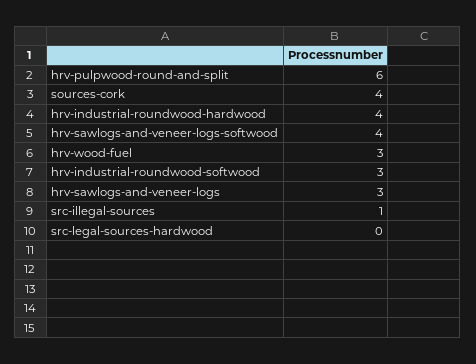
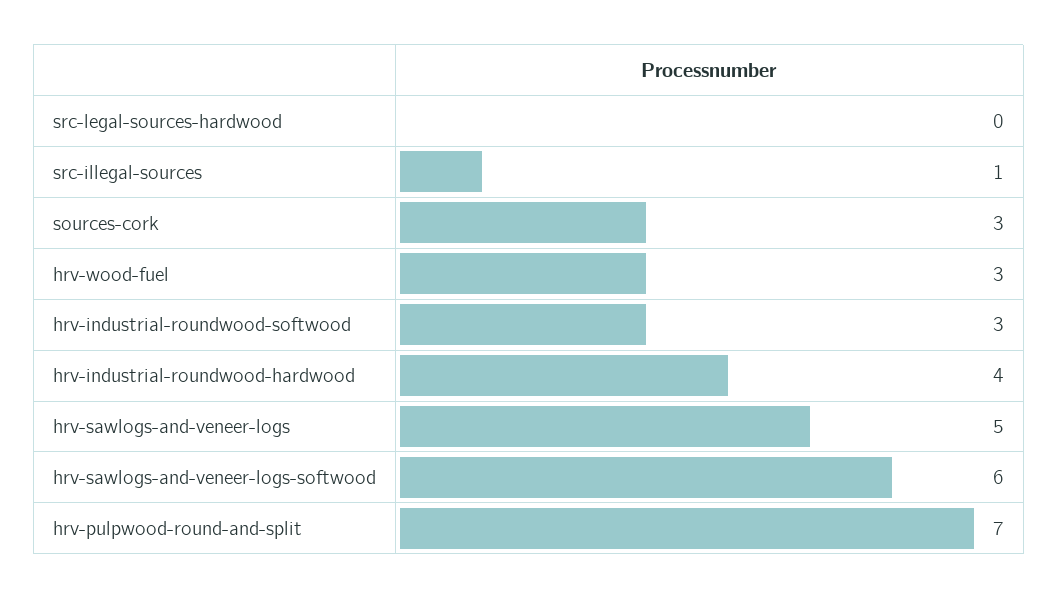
hrv-pulpwood-round-and-split: 6 -> 7
sources-cork: 4 -> 3
hrv-sawlogs-and-veneer-logs-softwood: 4 -> 6
hrv-sawlogs-and-veneer-logs: 3 -> 5

